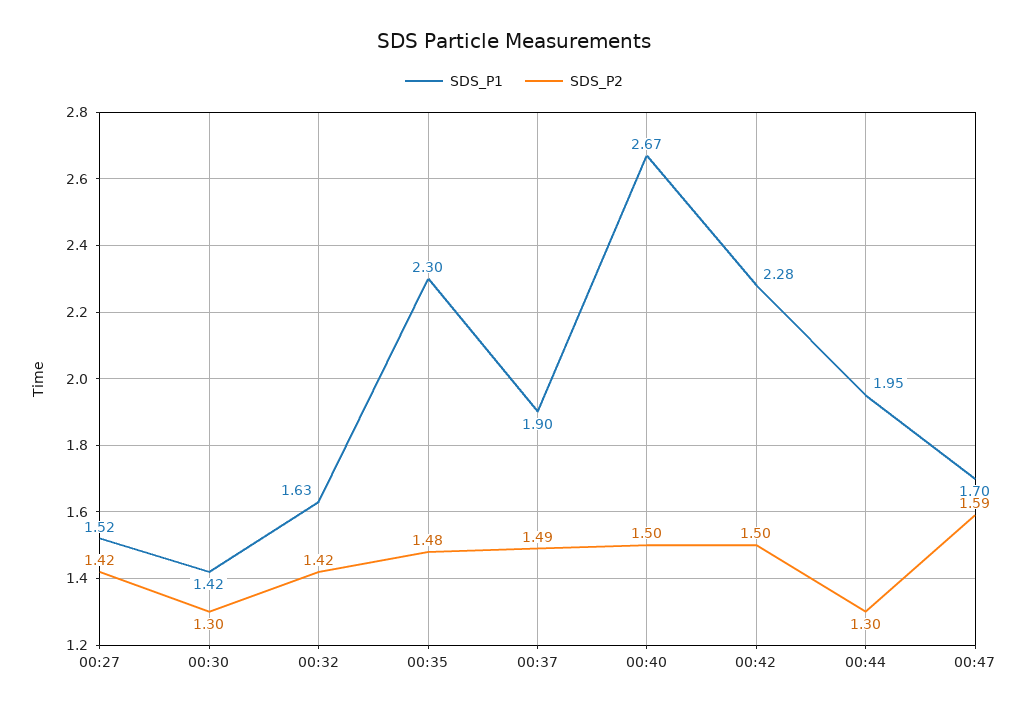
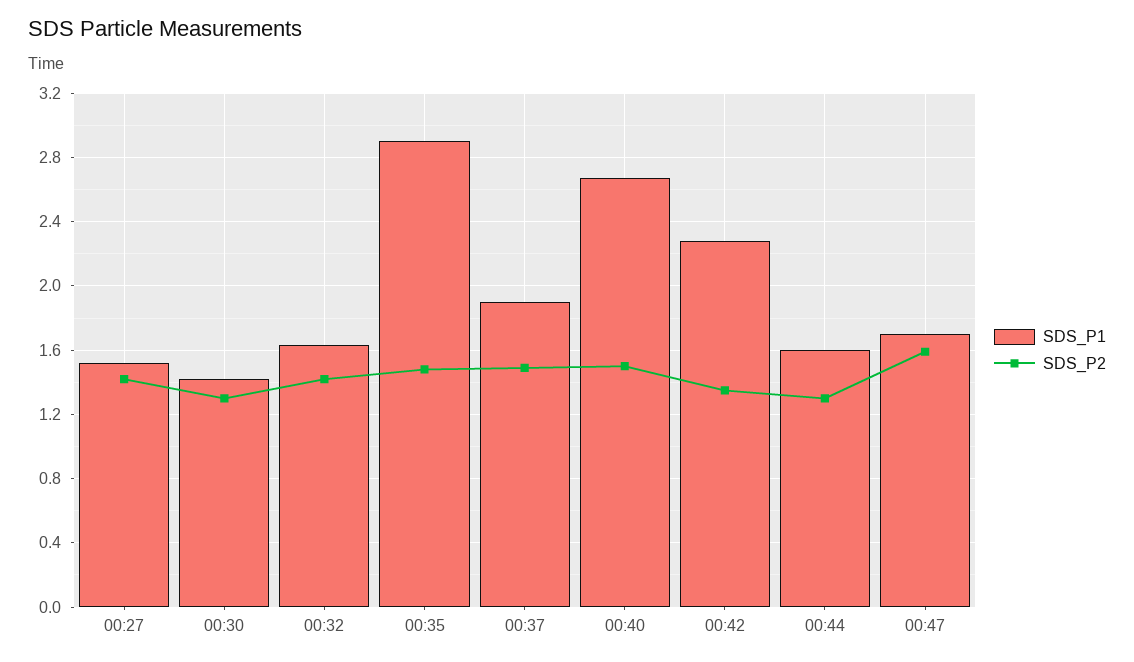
SDS_P1, 00:35: 2.3 -> 2.9
SDS_P2, 00:42: 1.5 -> 1.35
SDS_P1, 00:44: 1.95 -> 1.6

